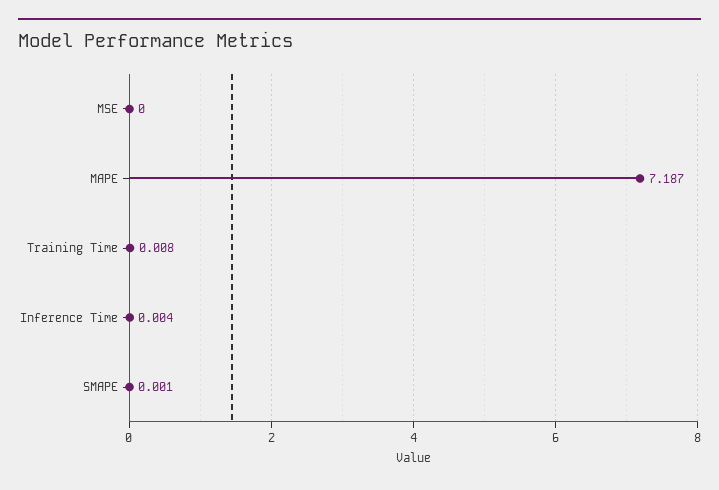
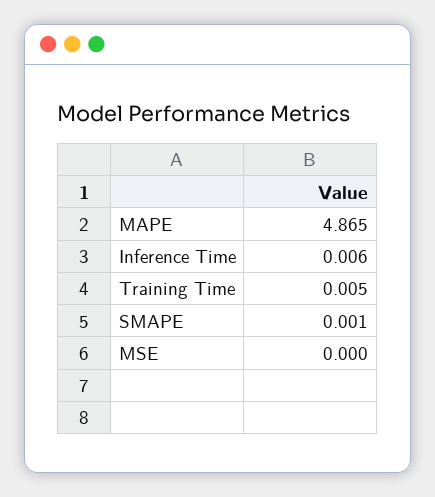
MAPE: 7.187 -> 4.865
Training Time: 0.008 -> 0.005
Inference Time: 0.004 -> 0.006

